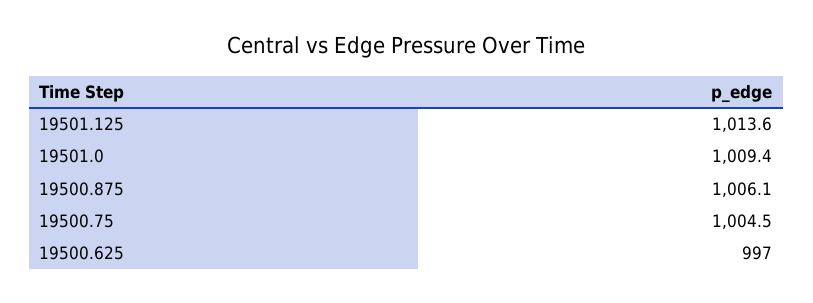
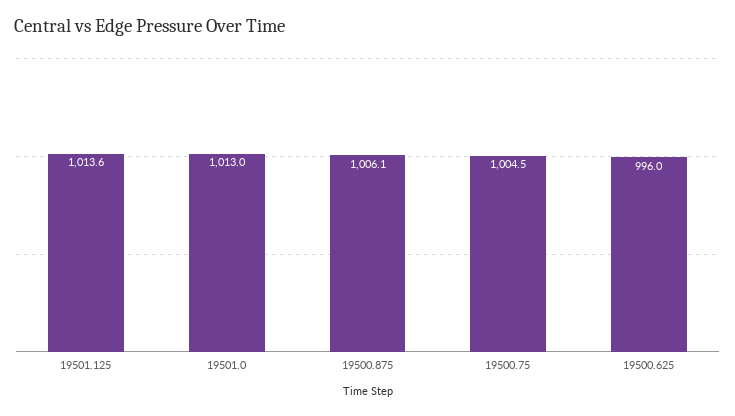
19501.0: 1009.4 -> 1013
19500.625: 997 -> 996

